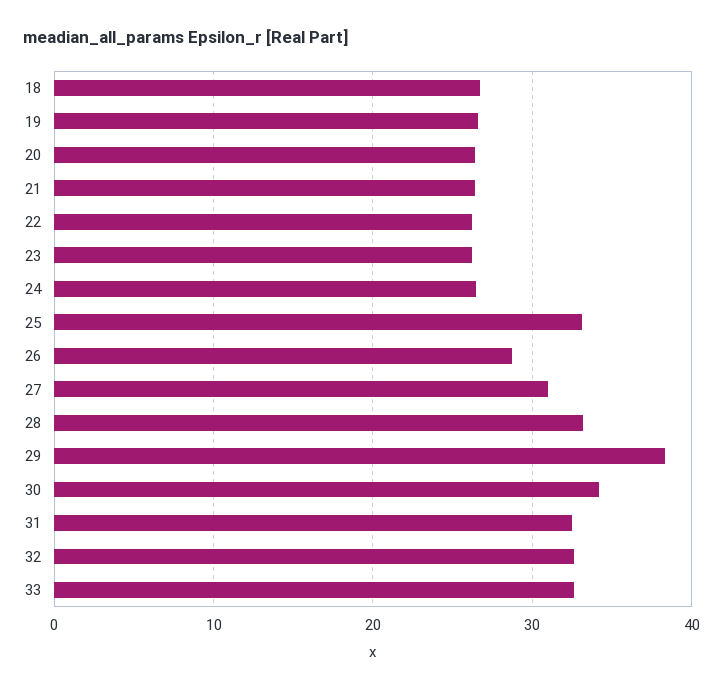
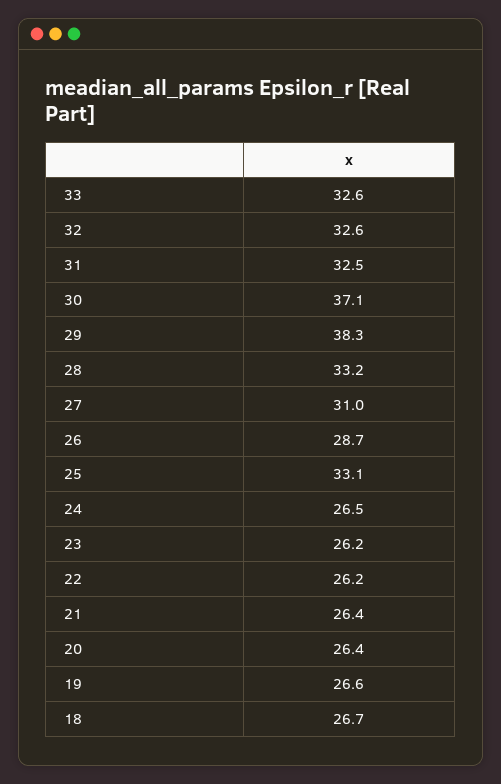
30: 34 -> 37.1

